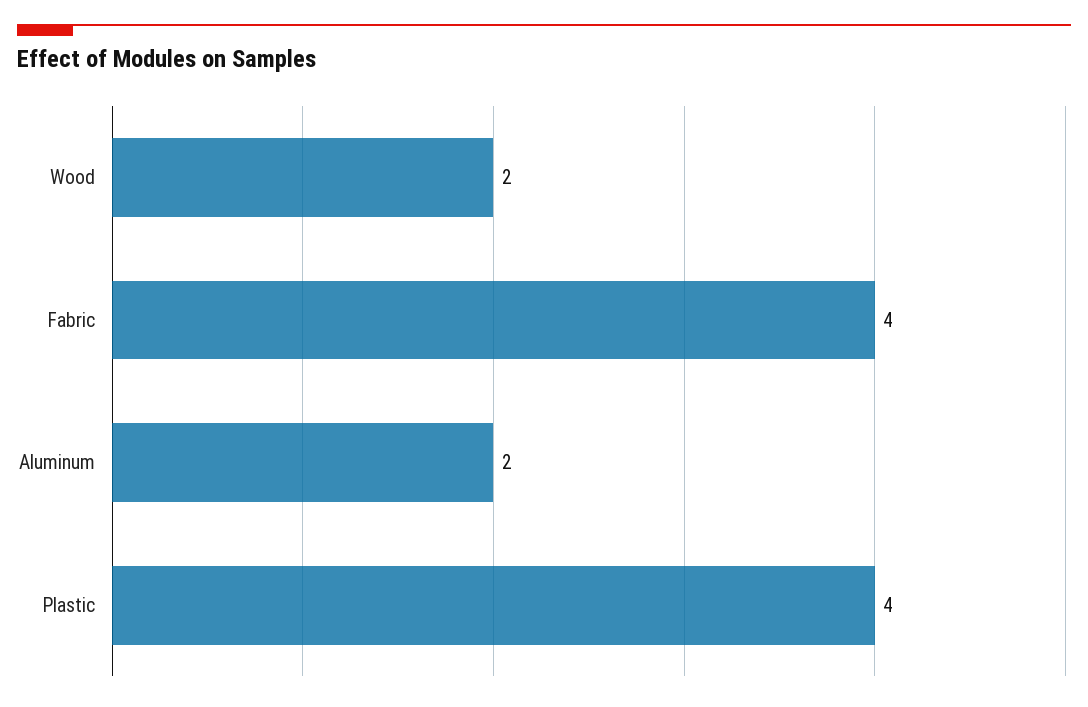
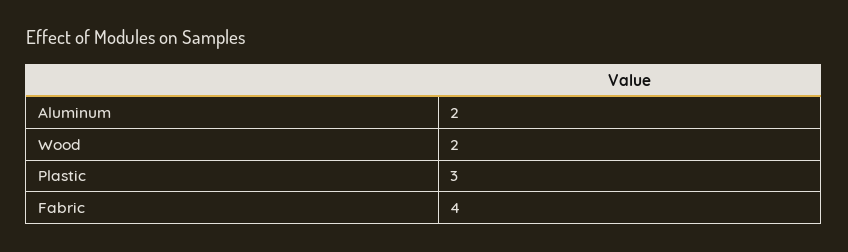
Plastic: 4 -> 3

